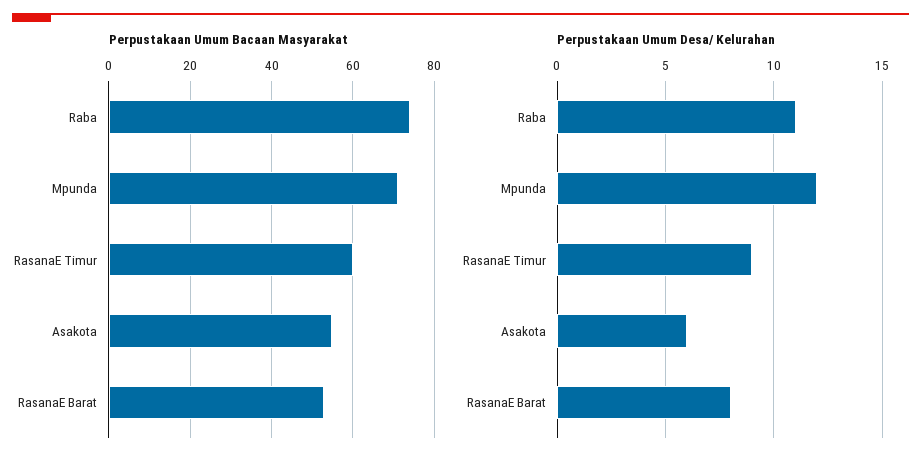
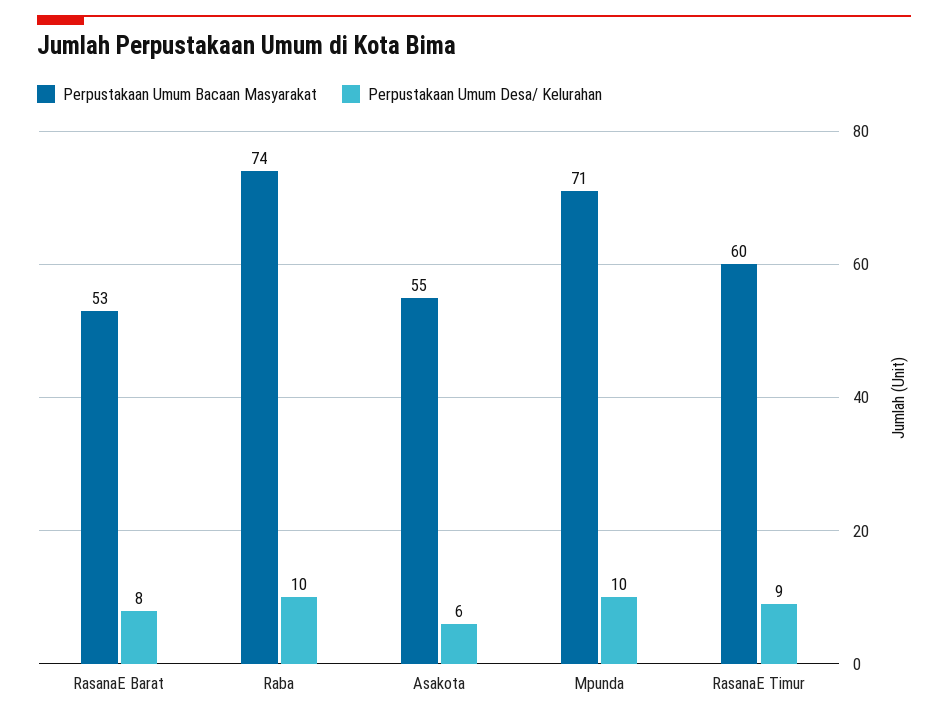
Perpustakaan Umum Desa/ Kelurahan, Raba: 11 -> 10
Perpustakaan Umum Desa/ Kelurahan, Mpunda: 12 -> 10

